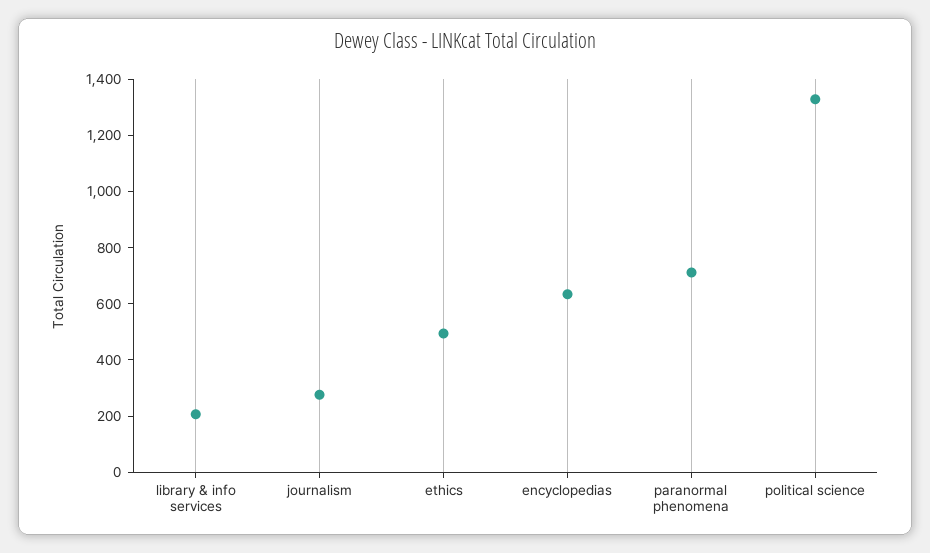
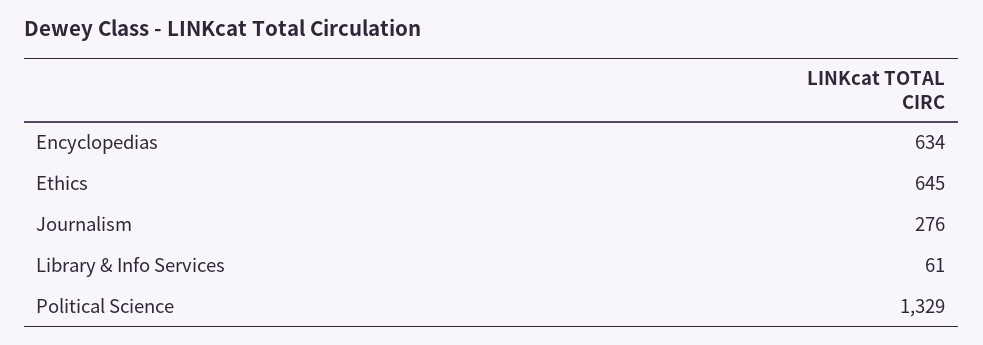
library & info services: 200 -> 61
ethics: 500 -> 645
paranormal phenomena: 700 -> none

